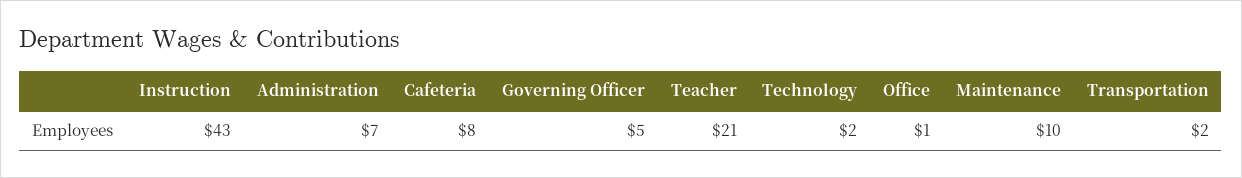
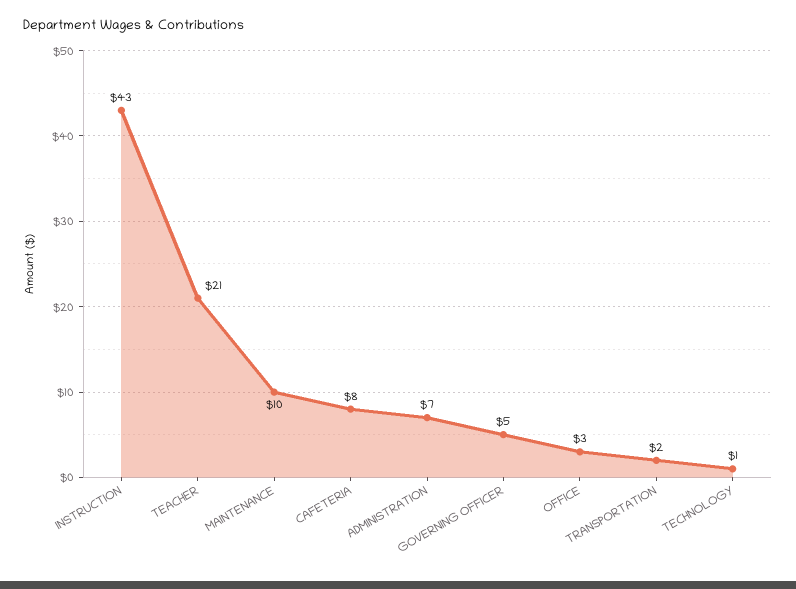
Technology: 2 -> 1
Office: 1 -> 3

